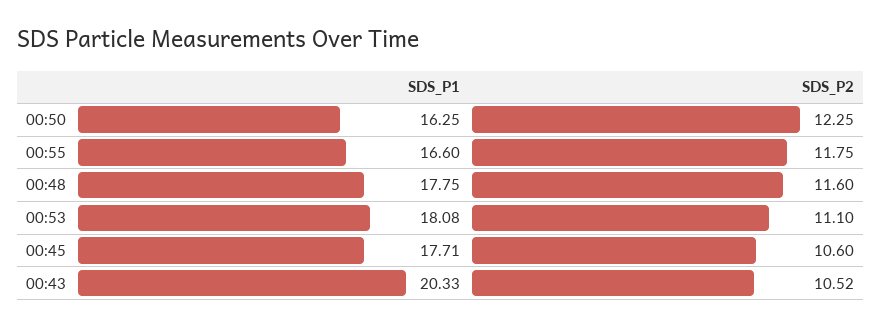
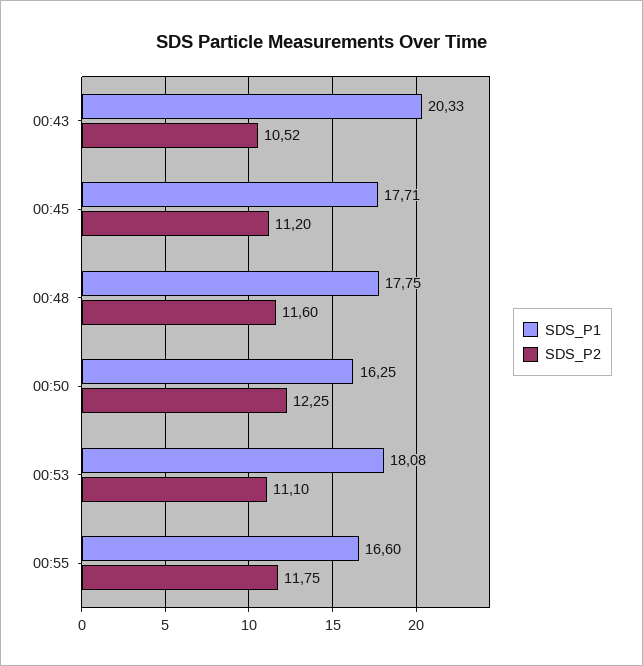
SDS_P2, 00:45: 10.6 -> 11.2

